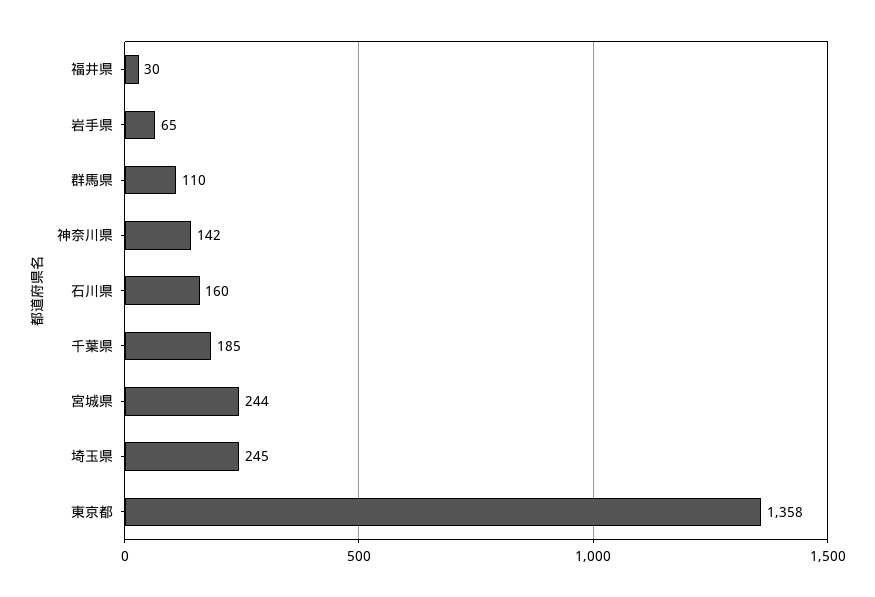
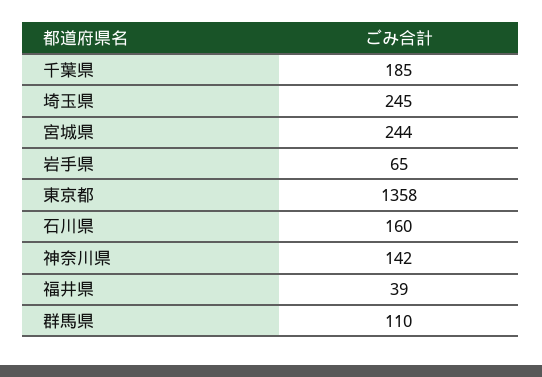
福井県: 30 -> 39

